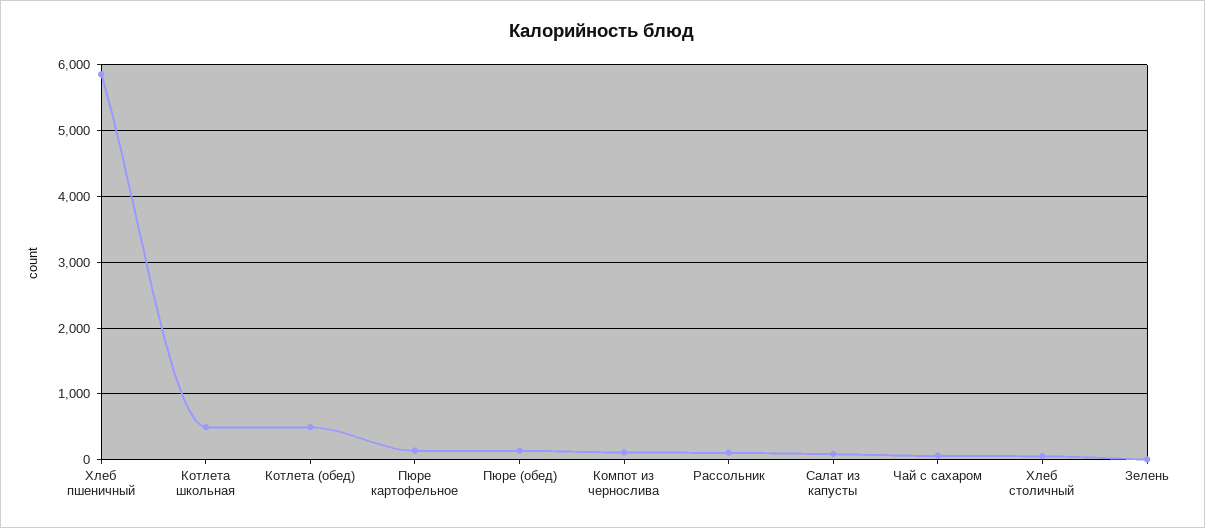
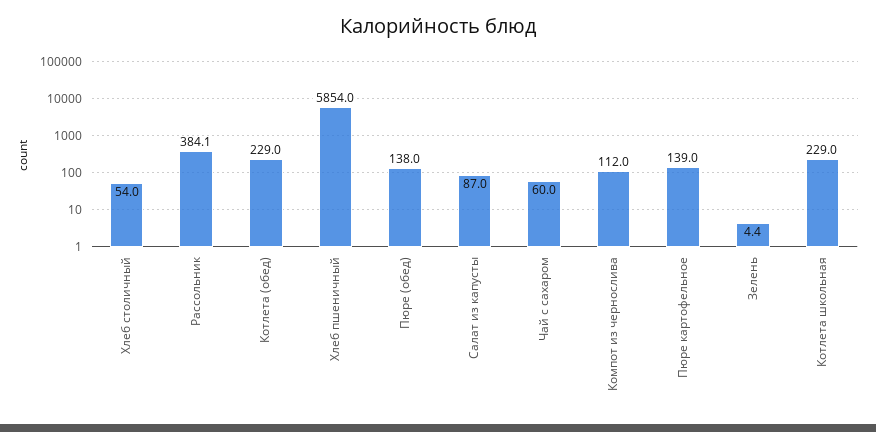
Котлета школьная: 500 -> 229
Котлета (обед): 500 -> 229
Рассольник: 100 -> 384.1

